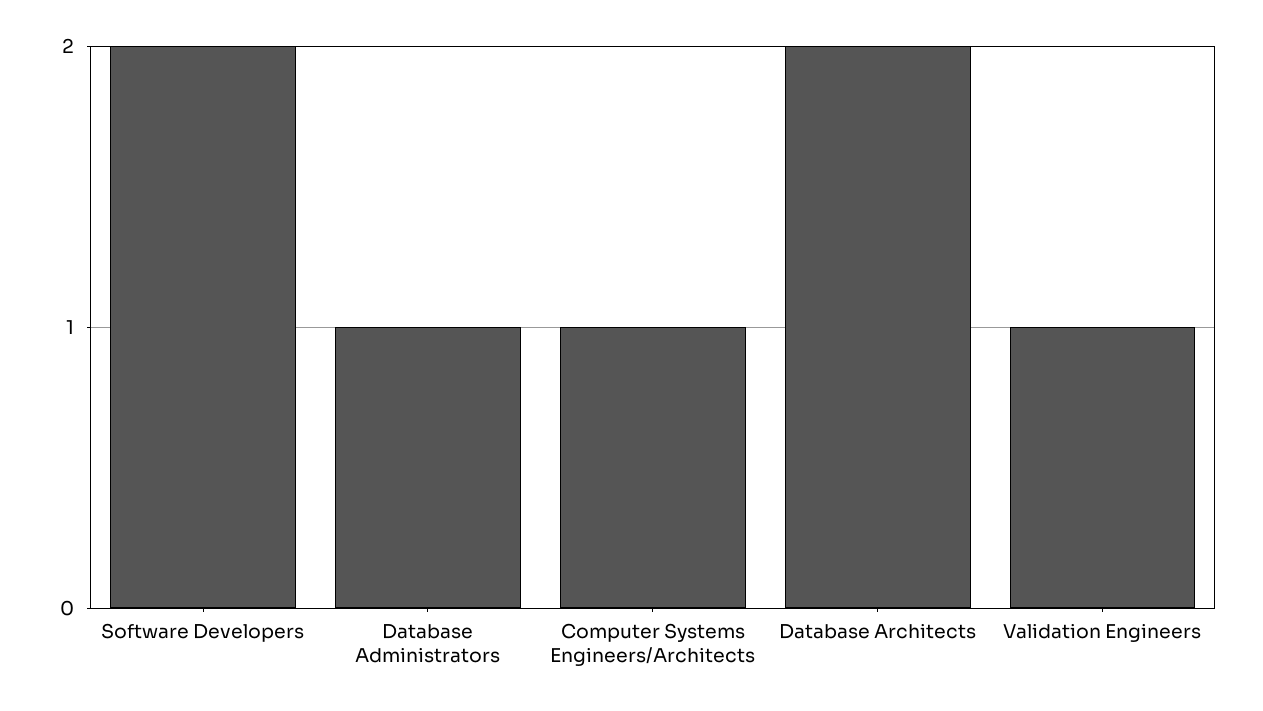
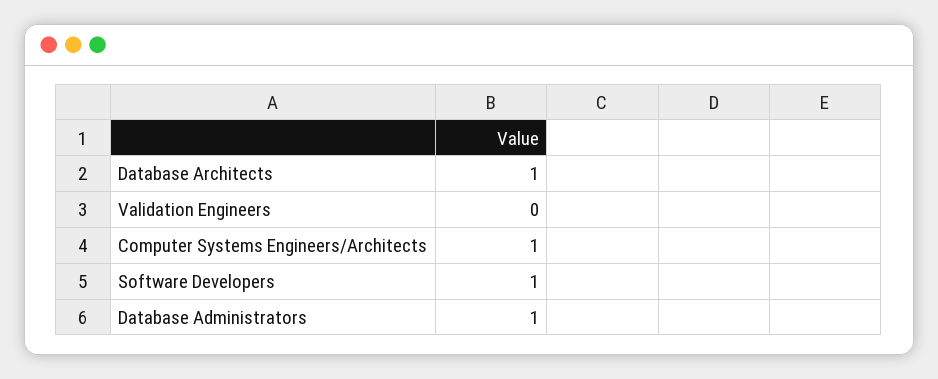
Software Developers: 2 -> 1
Database Architects: 2 -> 1
Validation Engineers: 1 -> 0

